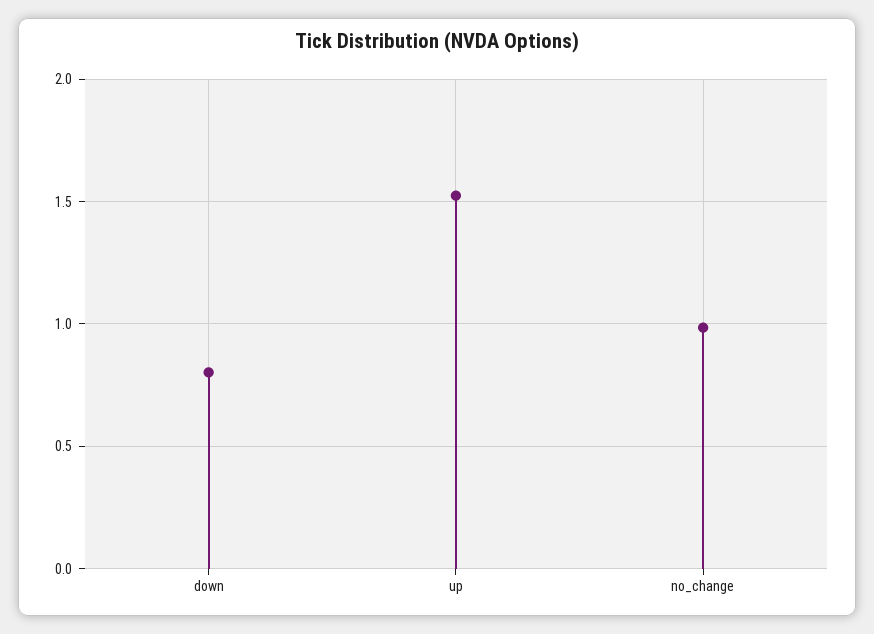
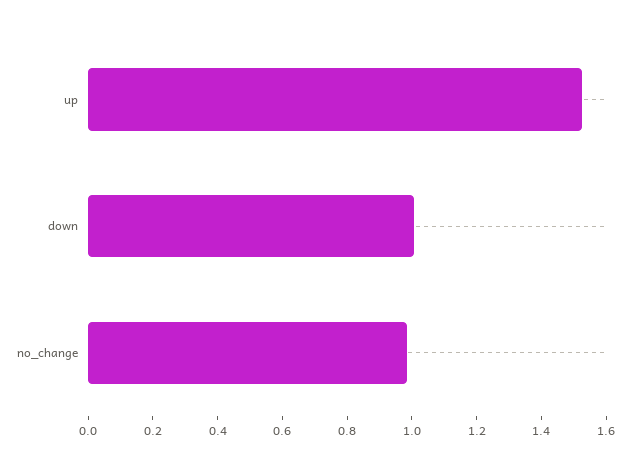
down: 0.8 -> 1

